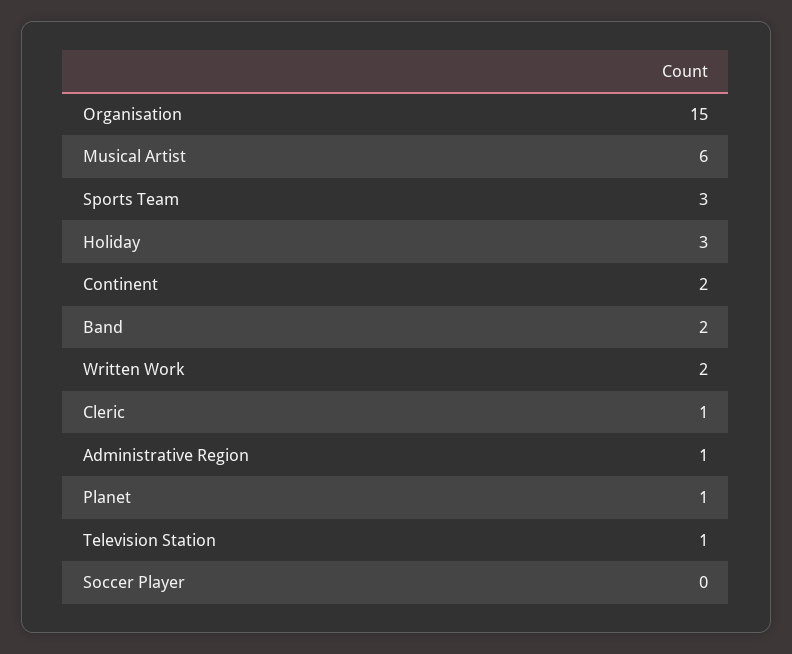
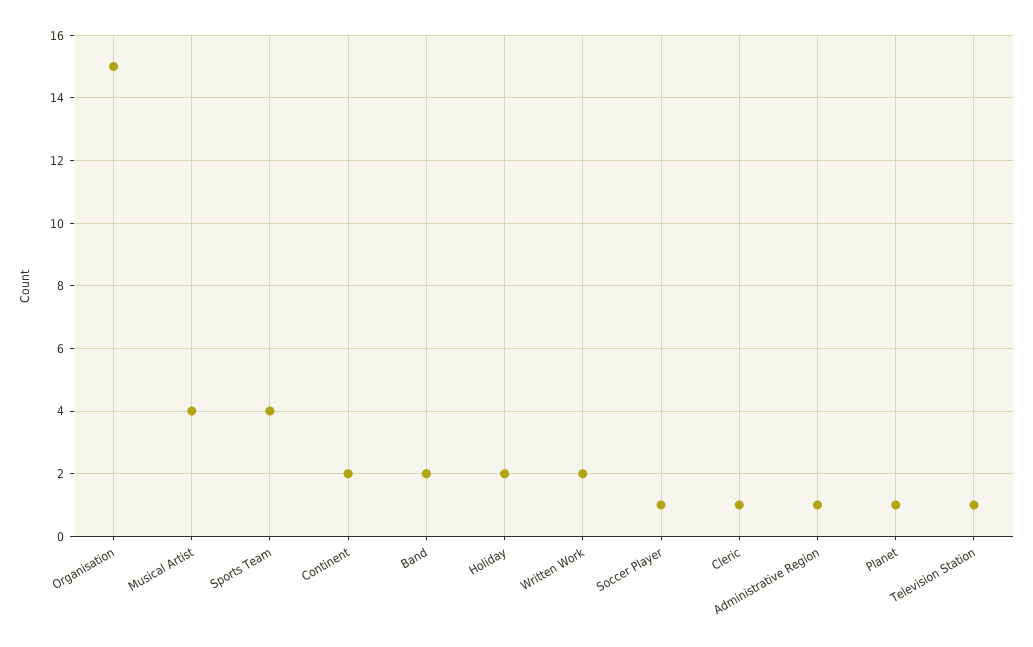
Musical Artist: 6 -> 4
Sports Team: 3 -> 4
Holiday: 3 -> 2
Soccer Player: 0 -> 1

